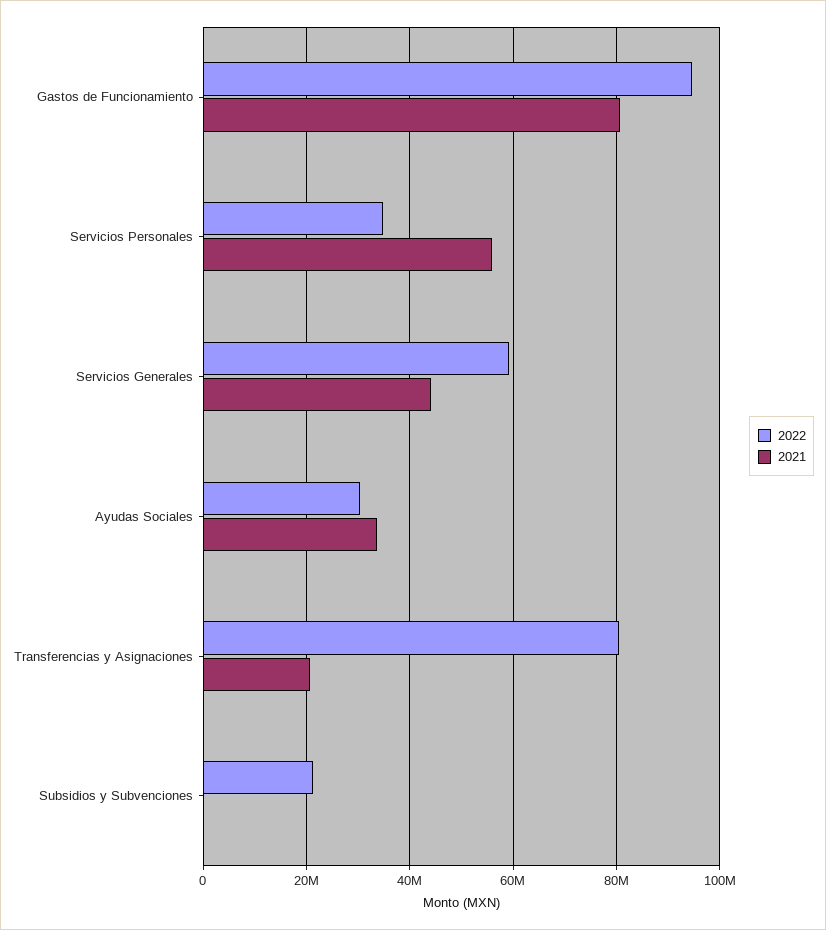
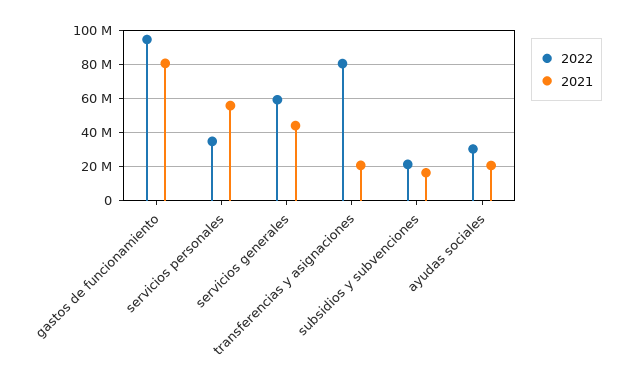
2021, Ayudas Sociales: 34000000 -> 20000000
2021, Subsidios y Subvenciones: 0 -> 15000000

